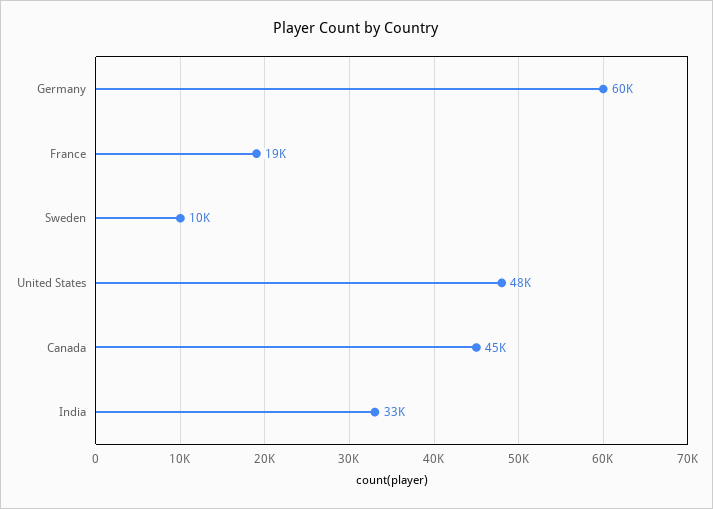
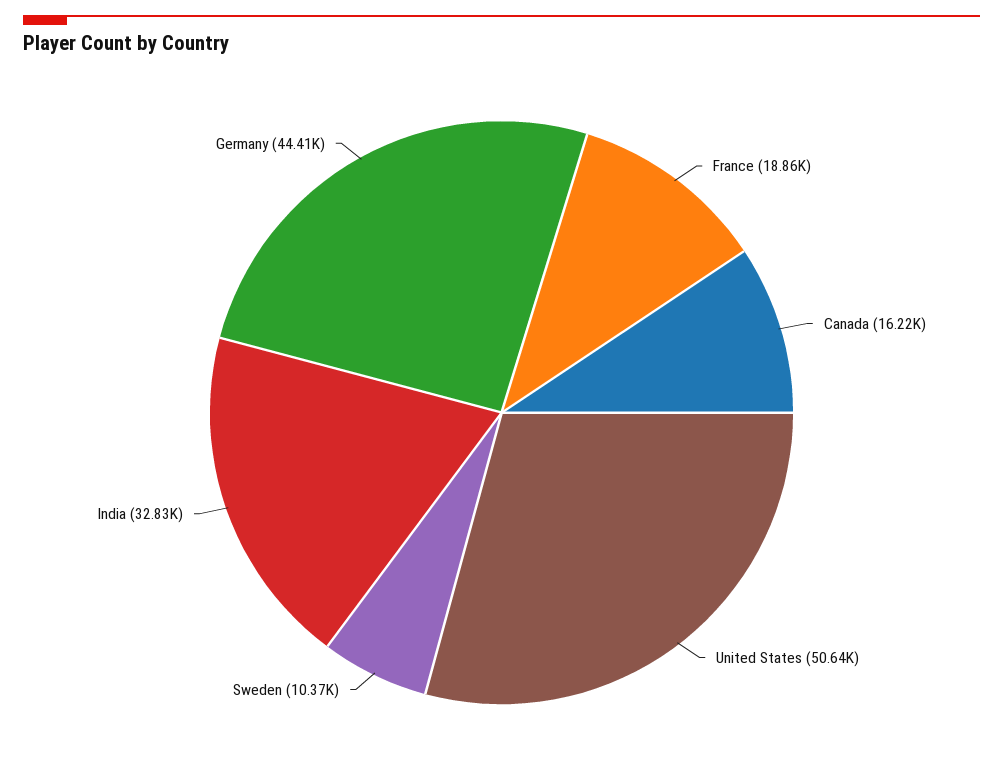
Germany: 60000 -> 44410
United States: 48000 -> 50640
Canada: 45000 -> 16220

